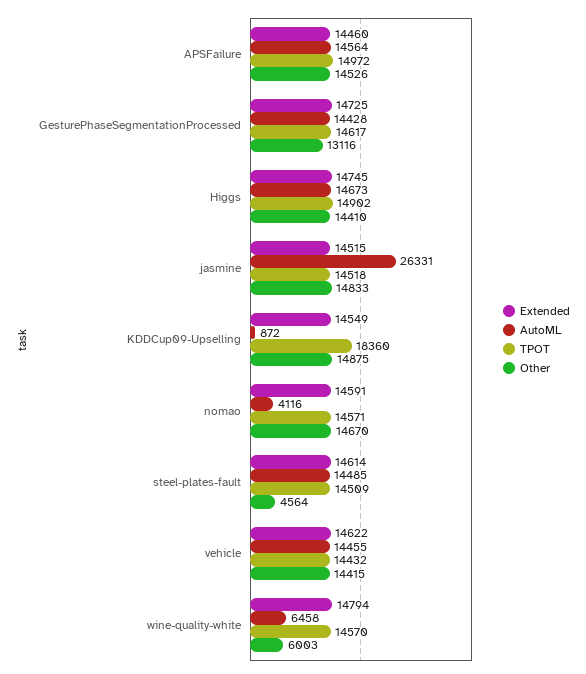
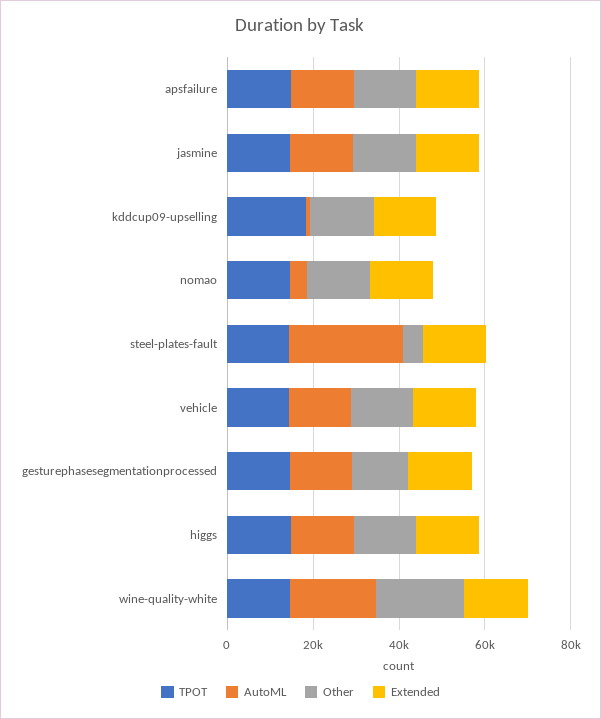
AutoML, jasmine: 26331 -> 15000
AutoML, steel-plates-fault: 14485 -> 25000
AutoML, wine-quality-white: 6458 -> 20000
Other, wine-quality-white: 6003 -> 20000

